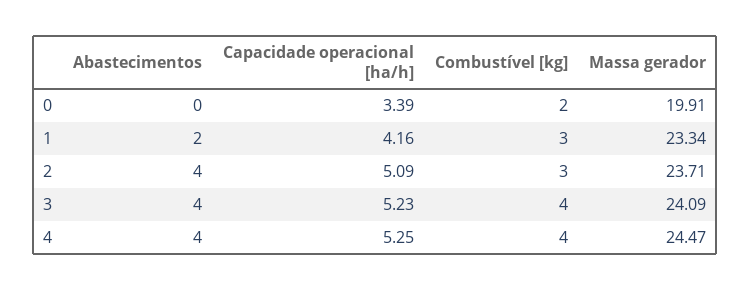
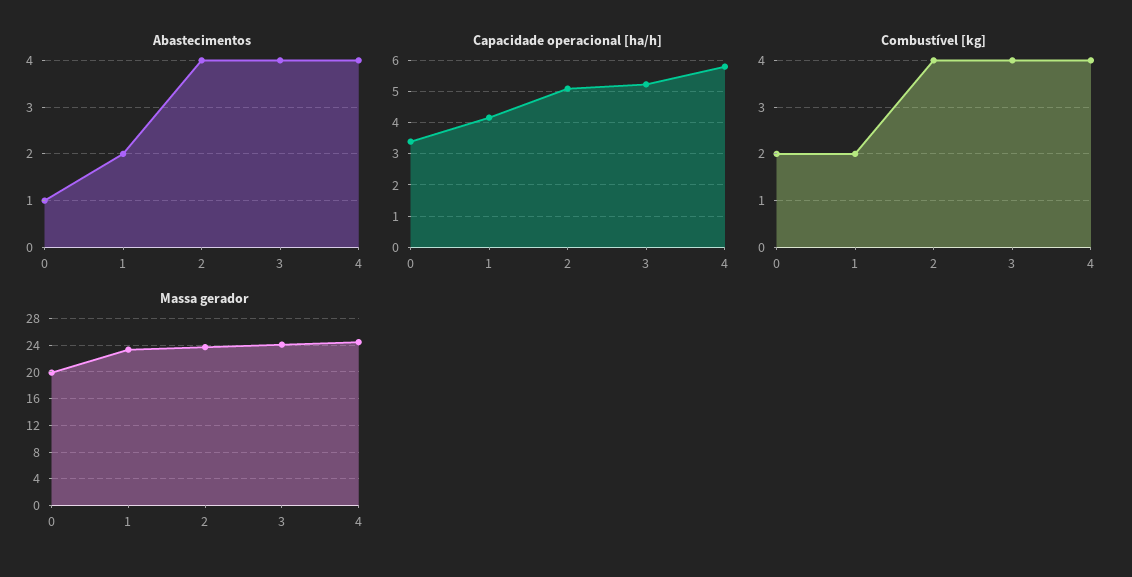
Abastecimentos, 0: 0 -> 1
Combustível [kg], 1: 3 -> 2
Combustível [kg], 2: 3 -> 4
Capacidade operacional [ha/h], 4: 5.25 -> 5.8

